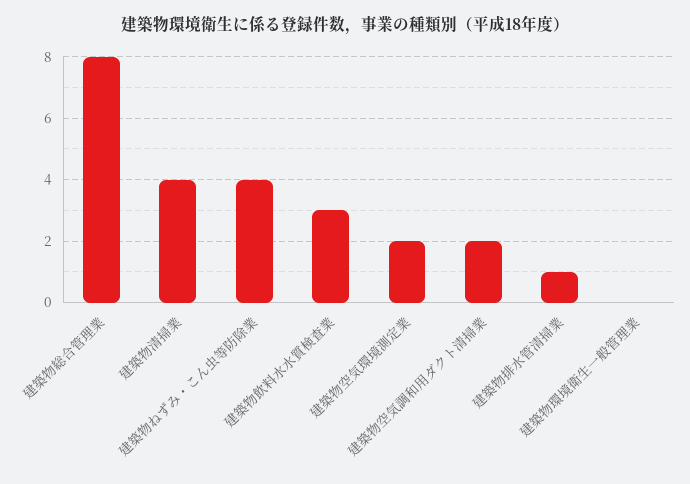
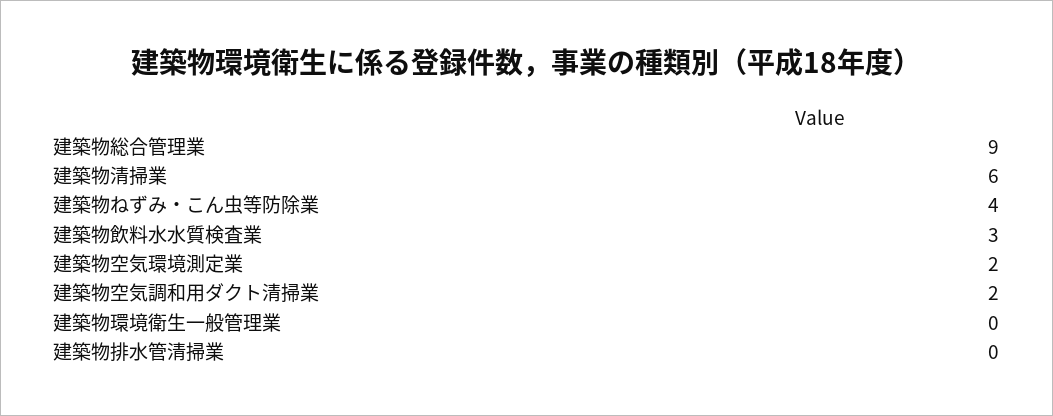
建築物総合管理業: 8 -> 9
建築物清掃業: 4 -> 6
建築物排水管清掃業: 1 -> 0

